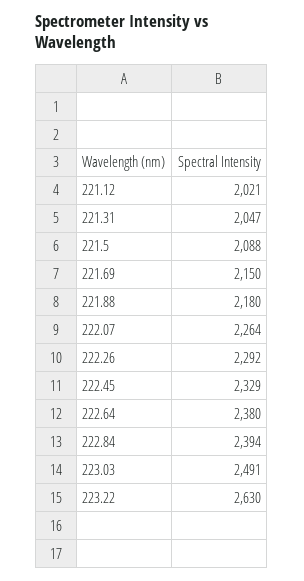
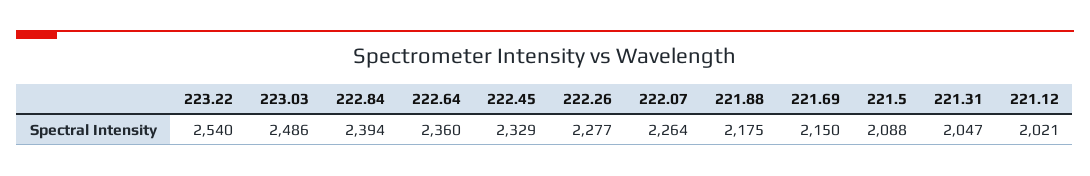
221.88: 2180 -> 2175
222.26: 2292 -> 2277
222.64: 2380 -> 2360
223.03: 2491 -> 2486
223.22: 2630 -> 2540

